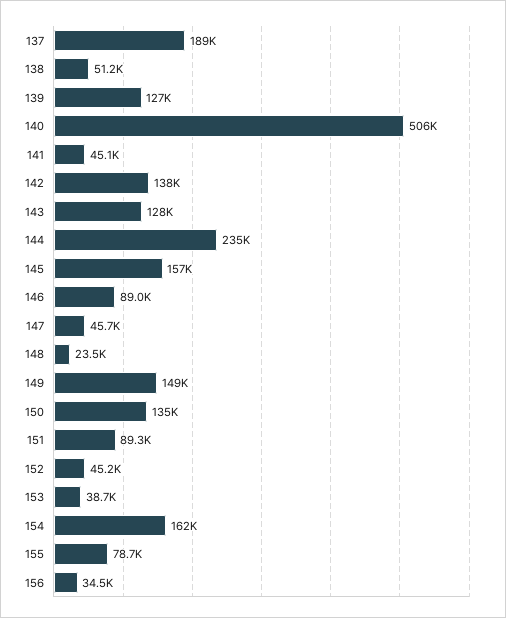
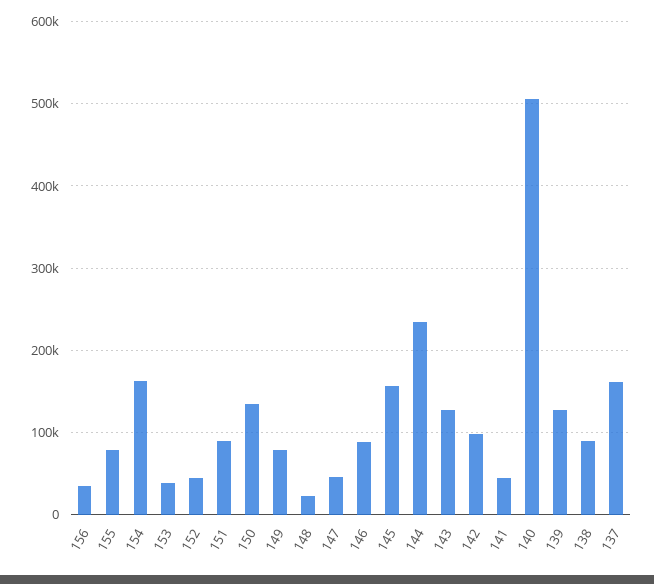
137: 189000 -> 160000
138: 51200 -> 90000
142: 138000 -> 100000
149: 149000 -> 80000

